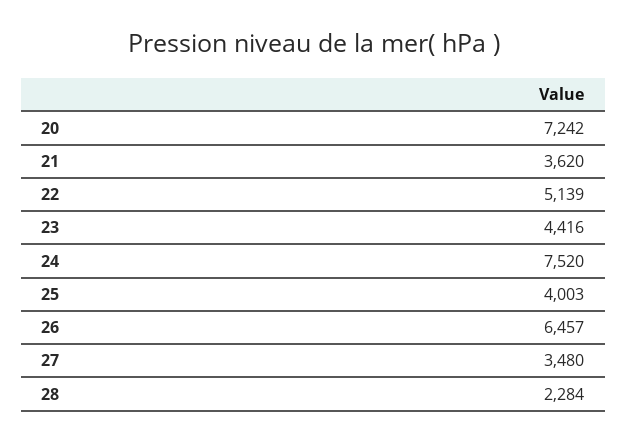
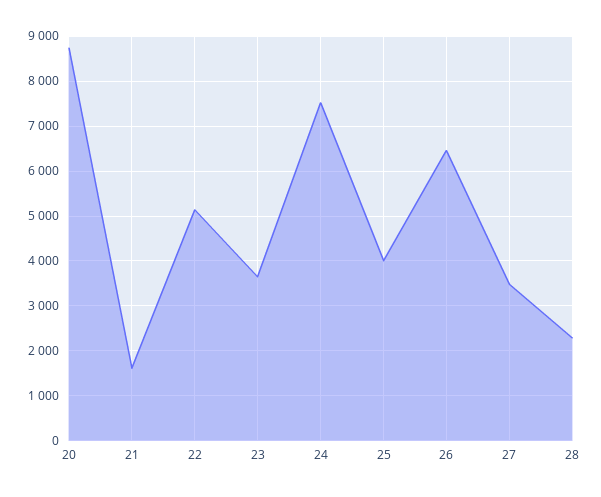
20: 7242 -> 8800
21: 3620 -> 1600
23: 4416 -> 3600

